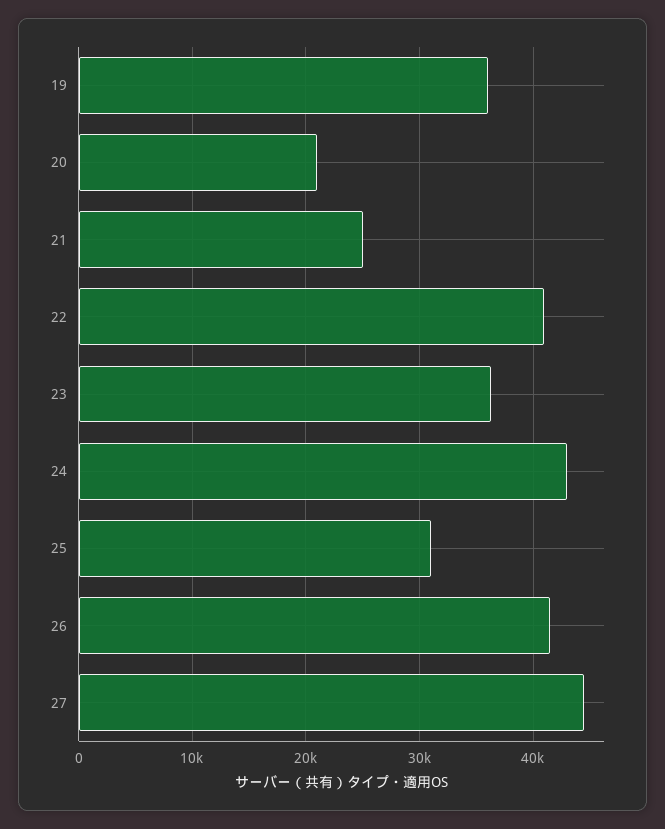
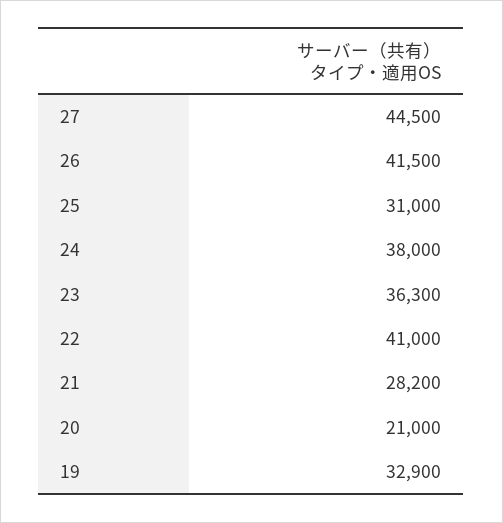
19: 36000 -> 32900
21: 25000 -> 28200
24: 43000 -> 38000

